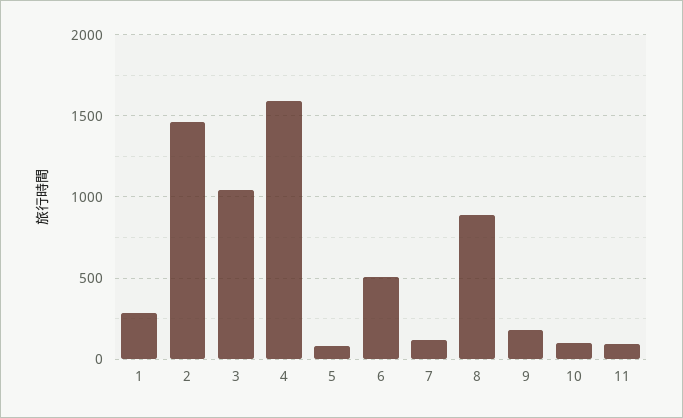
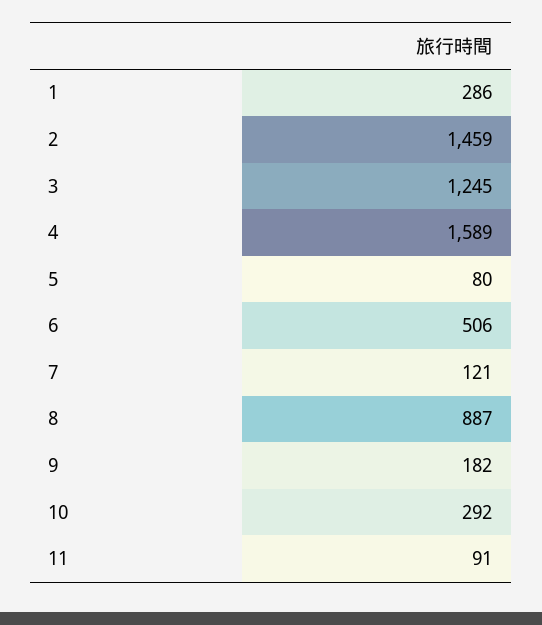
3: 1050 -> 1245
10: 100 -> 292

